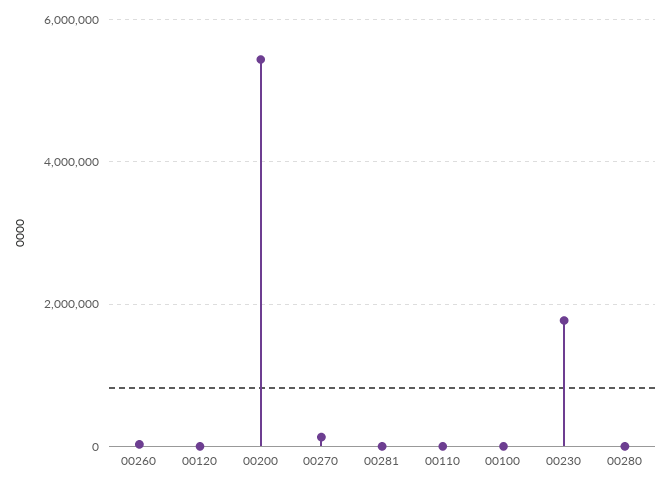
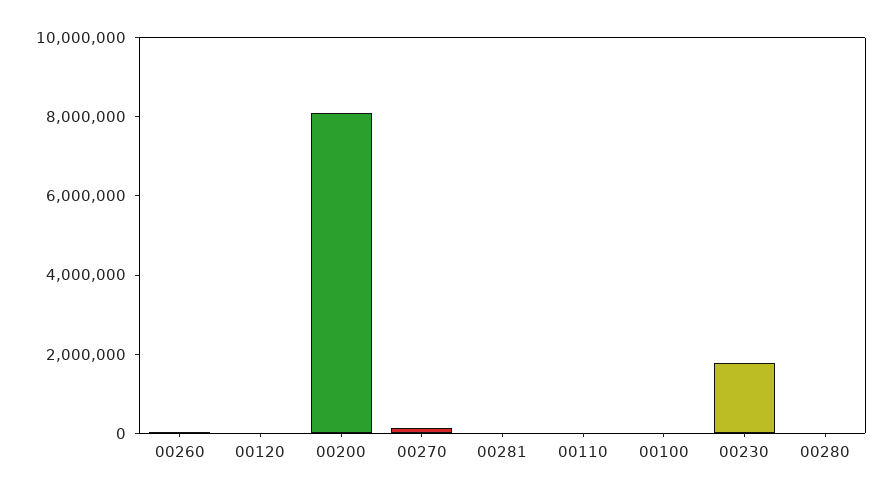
00200: 5400000 -> 8000000

